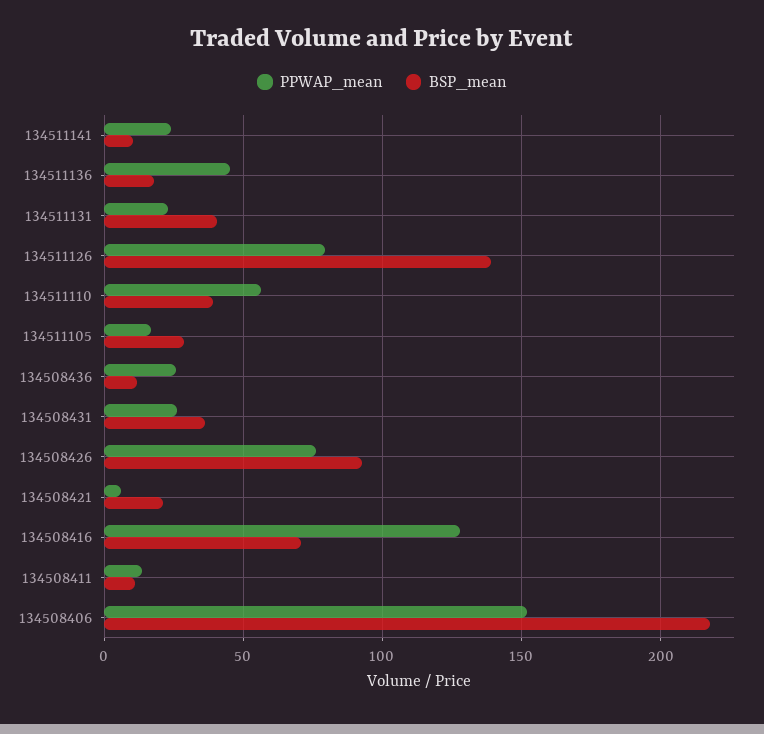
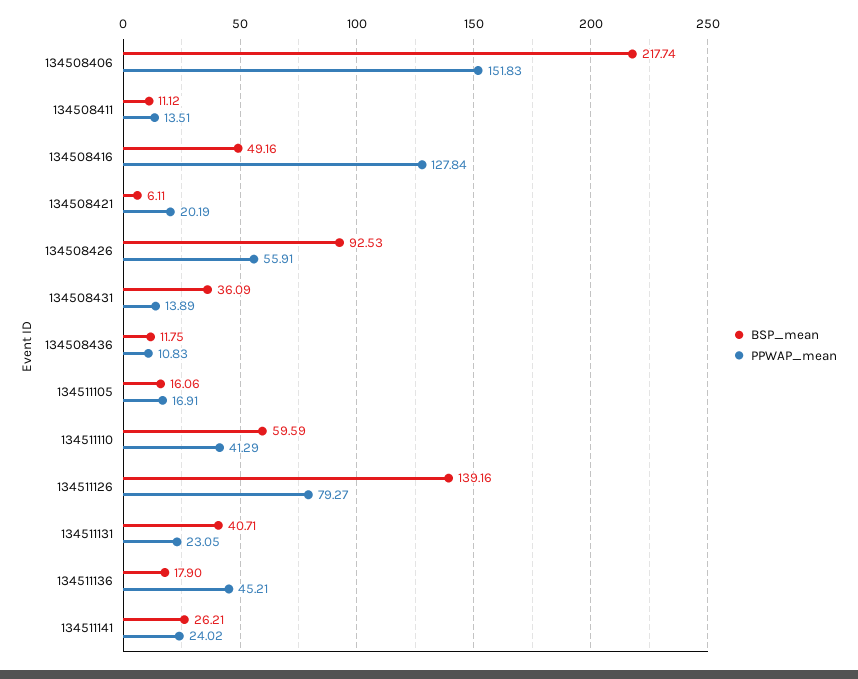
BSP_mean, 134511141: 10 -> 26.21
PPWAP_mean, 134511110: 55 -> 41.29
BSP_mean, 134511110: 40 -> 59.59
BSP_mean, 134511105: 30 -> 16.06
PPWAP_mean, 134508436: 25 -> 10.83
PPWAP_mean, 134508431: 25 -> 13.89
PPWAP_mean, 134508426: 75 -> 55.91
PPWAP_mean, 134508421: 5 -> 20.19
BSP_mean, 134508421: 20 -> 6.11
BSP_mean, 134508416: 70 -> 49.16

